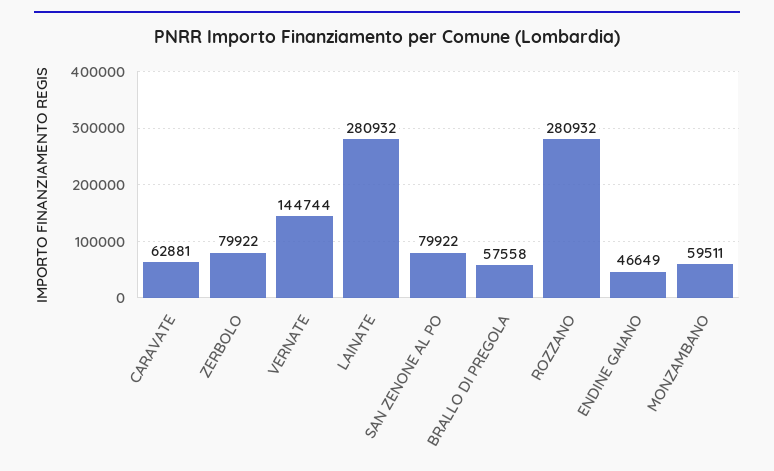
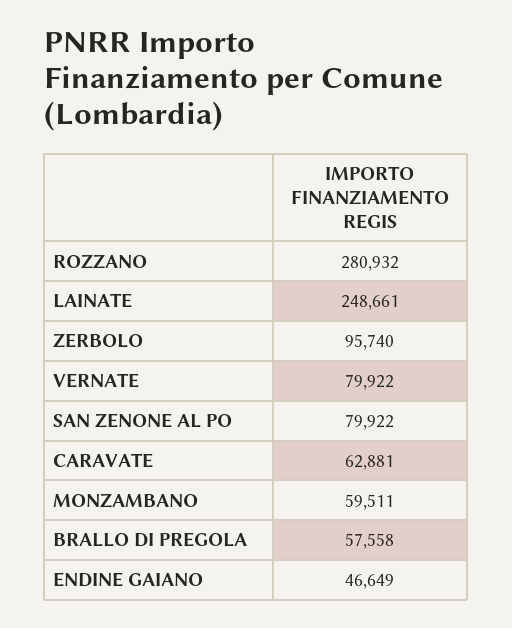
ZERBOLO: 79922 -> 95740
VERNATE: 144744 -> 79922
LAINATE: 280932 -> 248661

